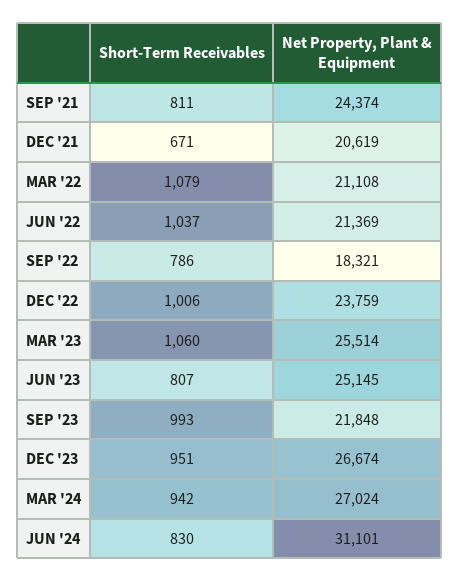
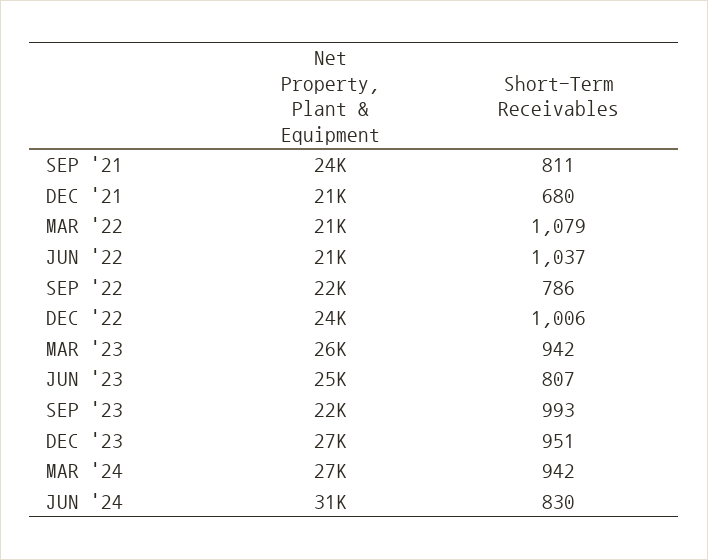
Short-Term Receivables, DEC '21: 671 -> 680
Net Property, Plant & Equipment, SEP '22: 18321 -> 22000
Short-Term Receivables, MAR '23: 1060 -> 942

